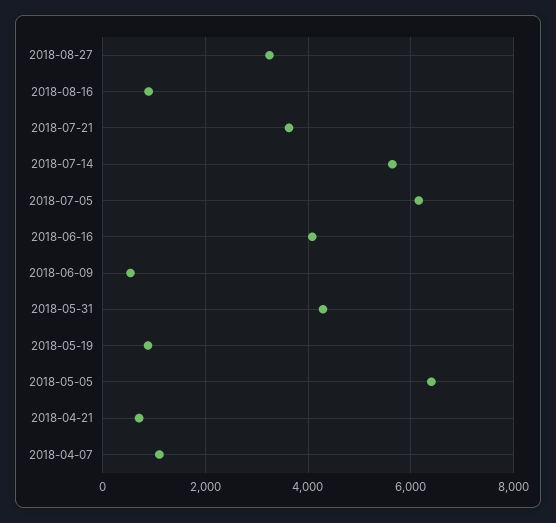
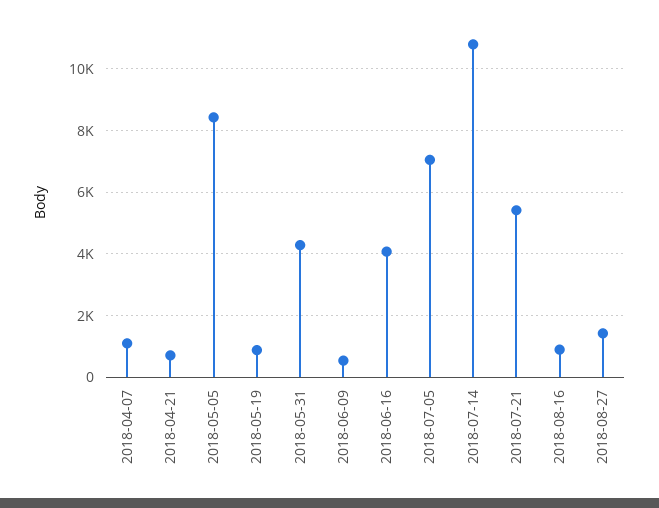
2018-08-27: 3200 -> 1400
2018-07-21: 3600 -> 5400
2018-07-14: 5600 -> 10800
2018-07-05: 6200 -> 7000
2018-05-05: 6400 -> 8400

